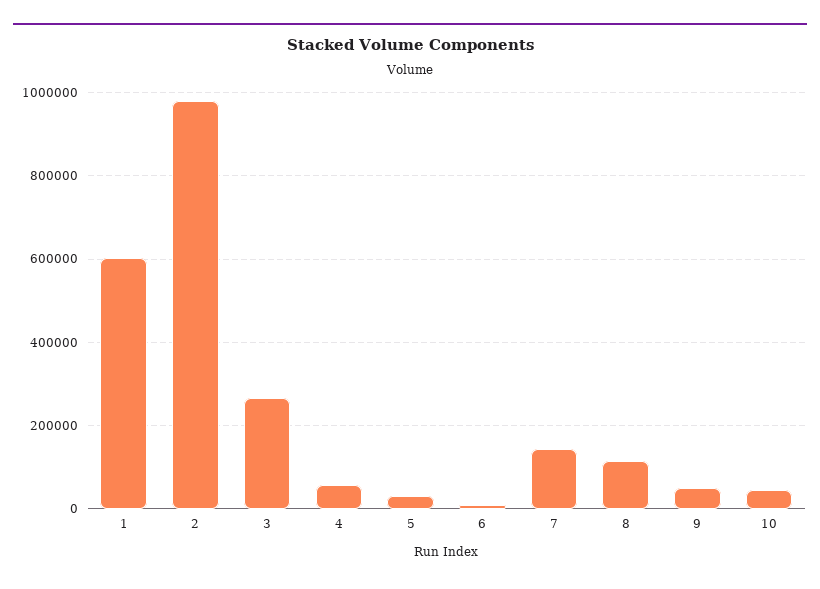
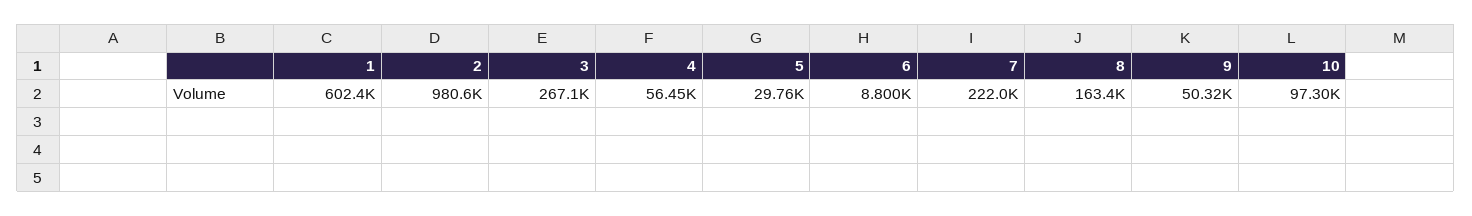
7: 140000 -> 222000
8: 120000 -> 163400
10: 40000 -> 97300

